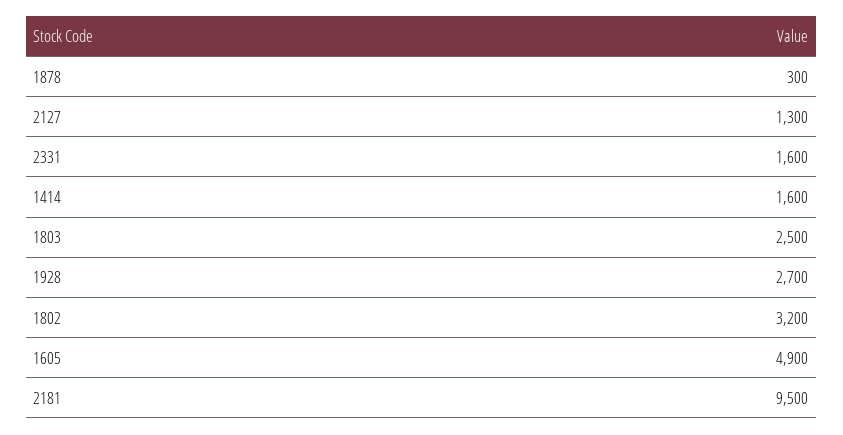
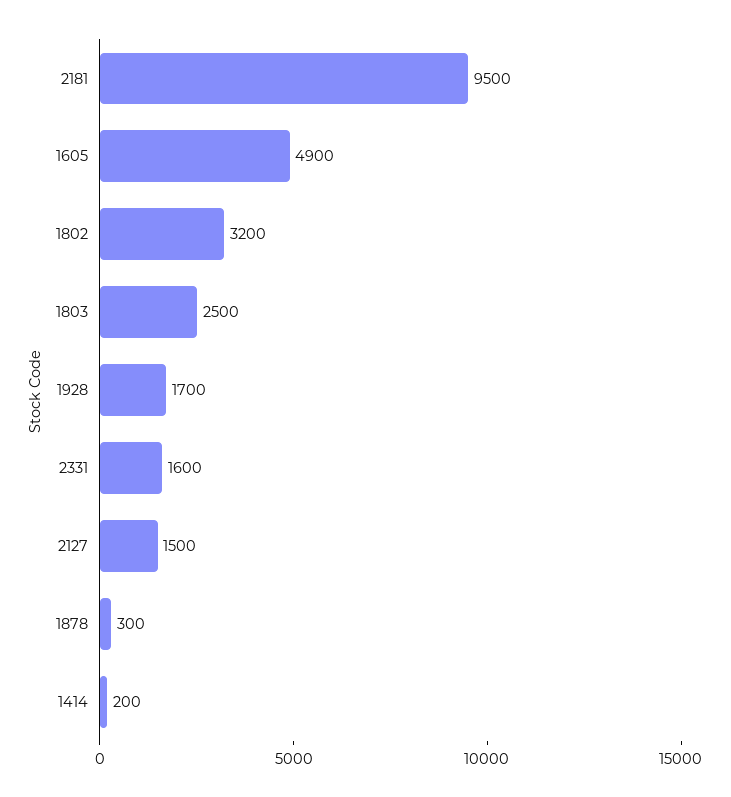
2127: 1300 -> 1500
1414: 1600 -> 200
1928: 2700 -> 1700

